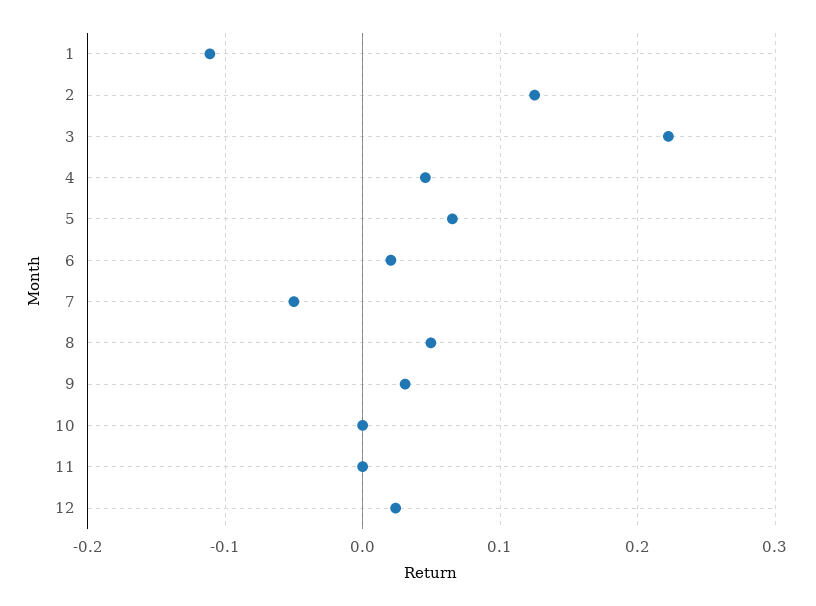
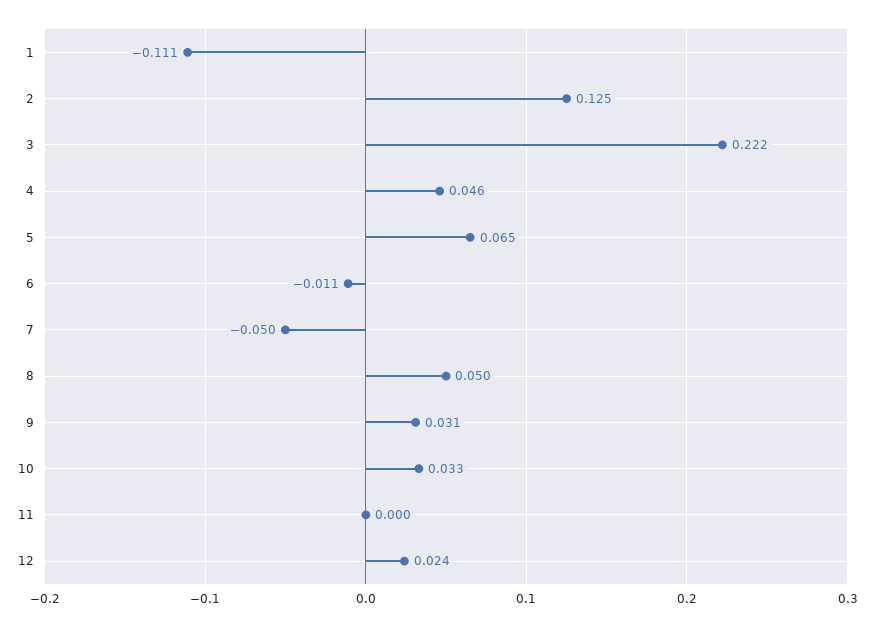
6: 0.02 -> -0.011
10: 0 -> 0.033

